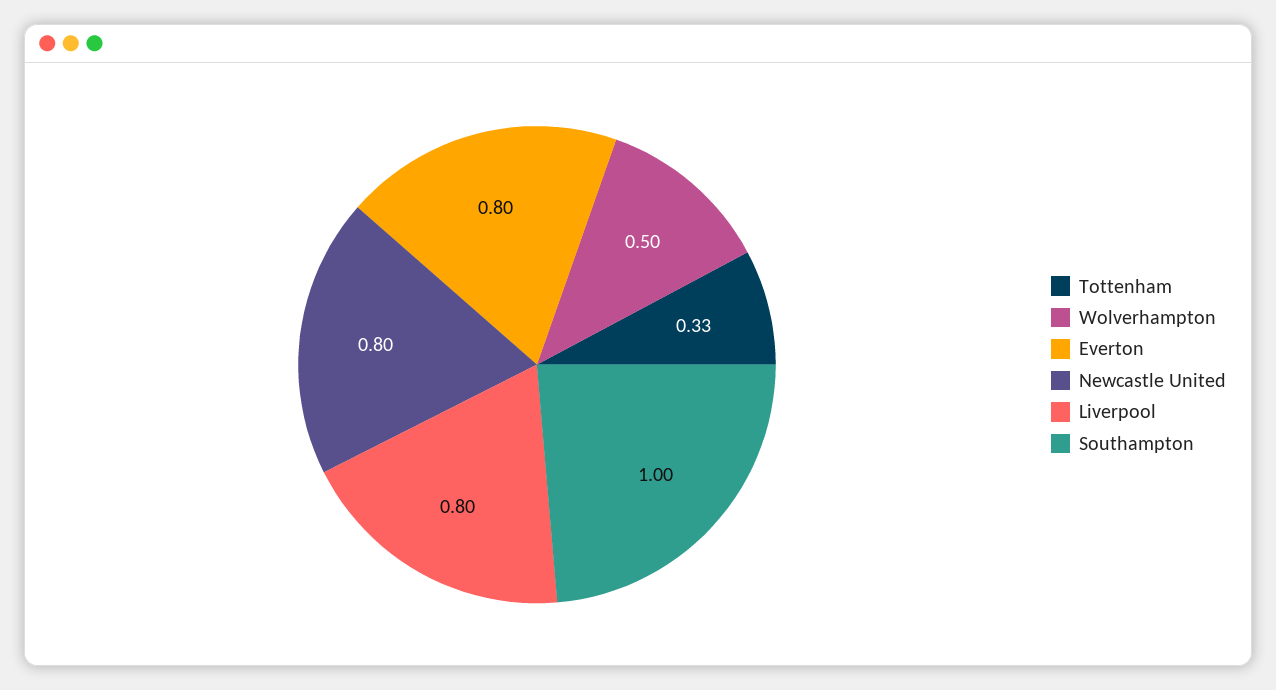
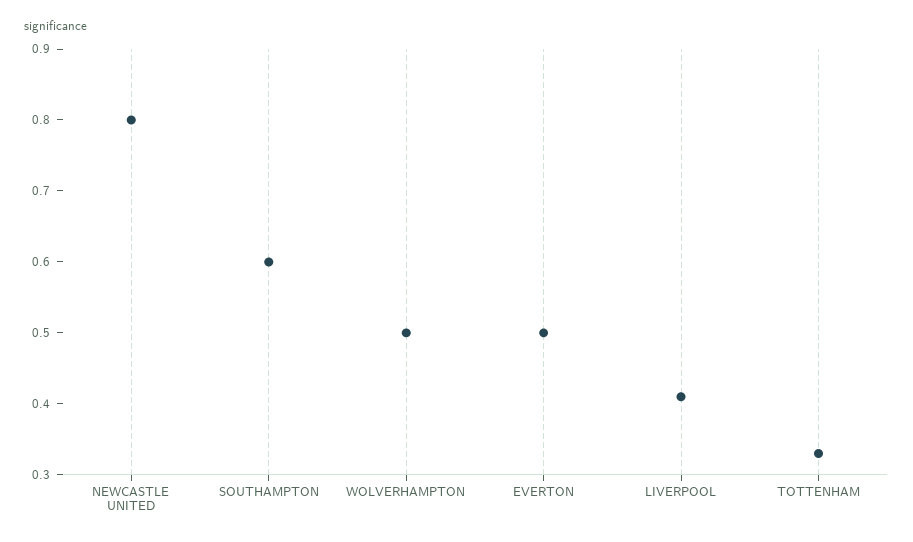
Everton: 0.8 -> 0.5
Liverpool: 0.8 -> 0.4
Southampton: 1 -> 0.6

